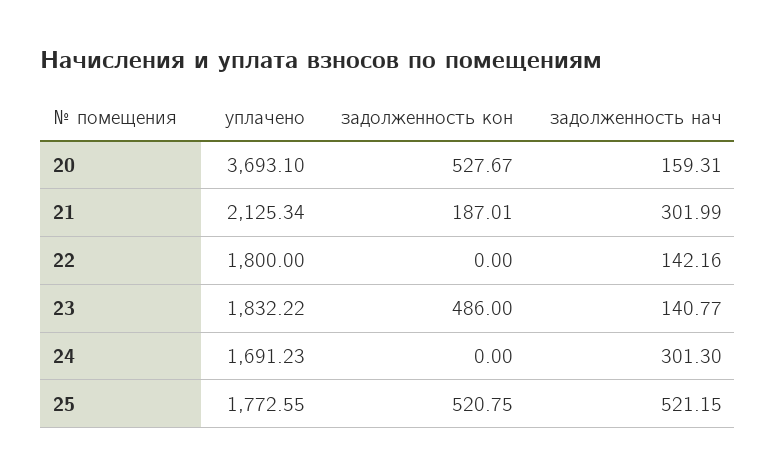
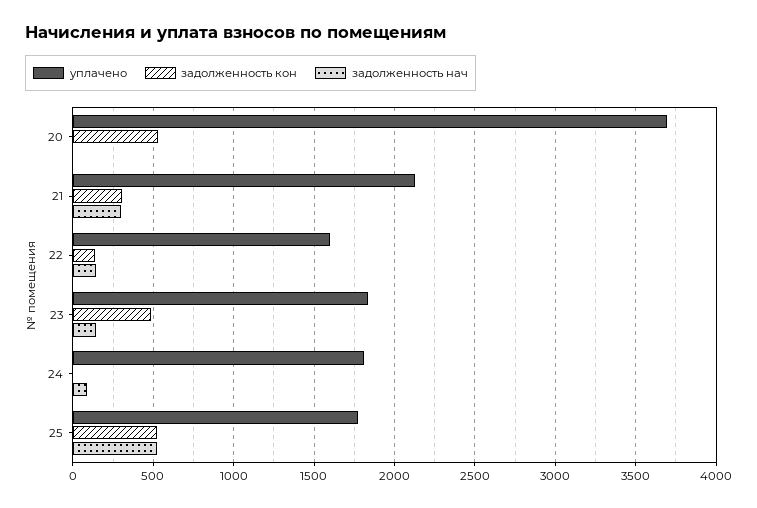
задолженность нач, 20: 159.31 -> 0
задолженность кон, 21: 187.01 -> 300
уплачено, 22: 1800 -> 1600
задолженность кон, 22: 0 -> 150
уплачено, 24: 1691.23 -> 1800
задолженность нач, 24: 301.3 -> 100

